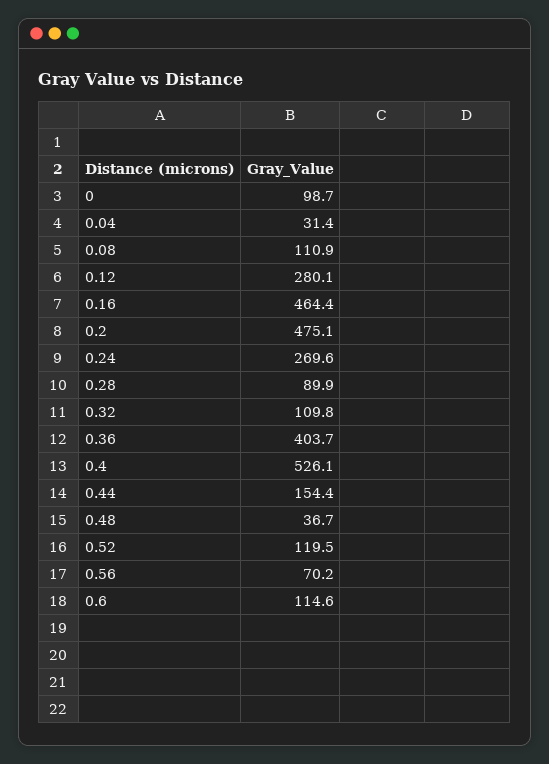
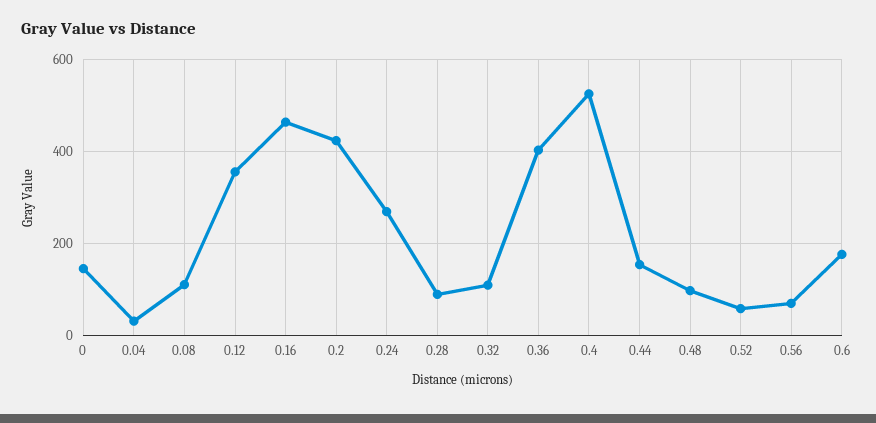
0: 98.7 -> 140
0.12: 280.1 -> 360
0.2: 475.1 -> 420
0.48: 36.7 -> 100
0.52: 119.5 -> 60
0.6: 114.6 -> 180

